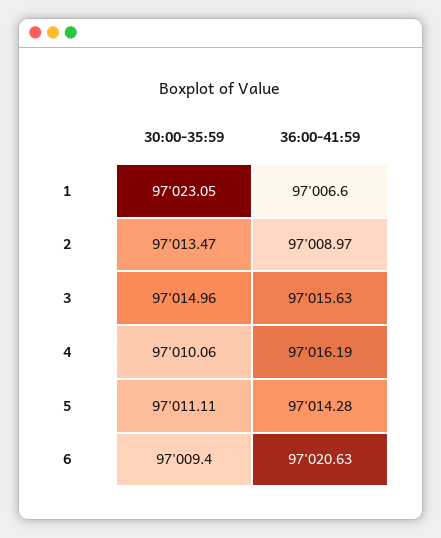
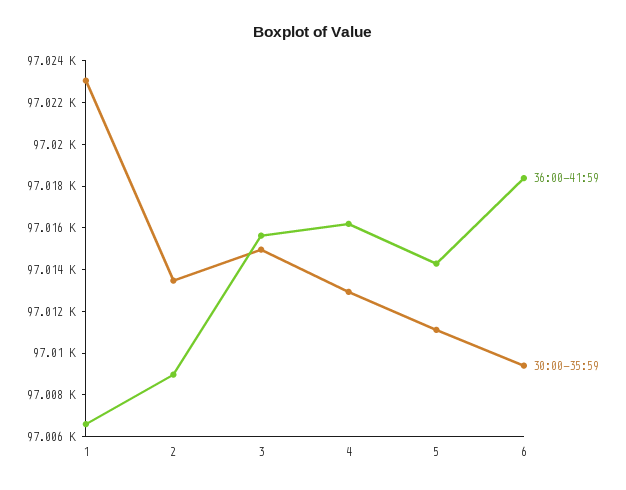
30:00-35:59, 4: 97010.06 -> 97013
36:00-41:59, 6: 97020.63 -> 97018.5

